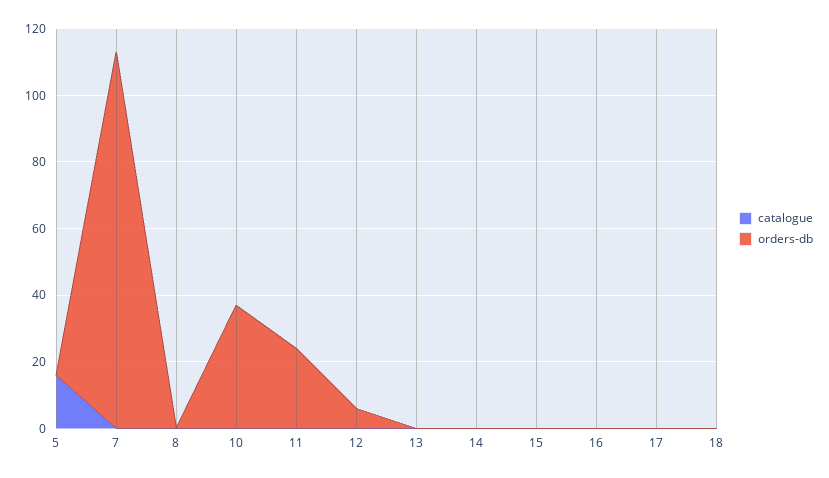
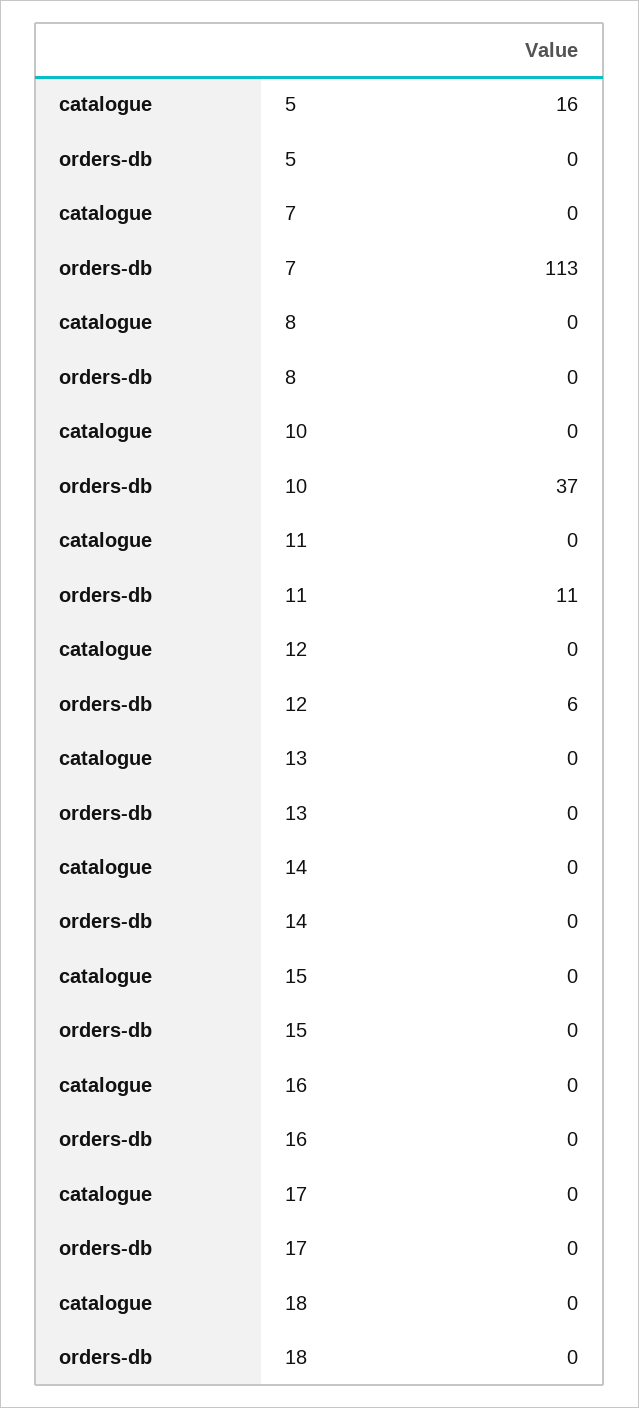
orders-db, 11: 25 -> 11

